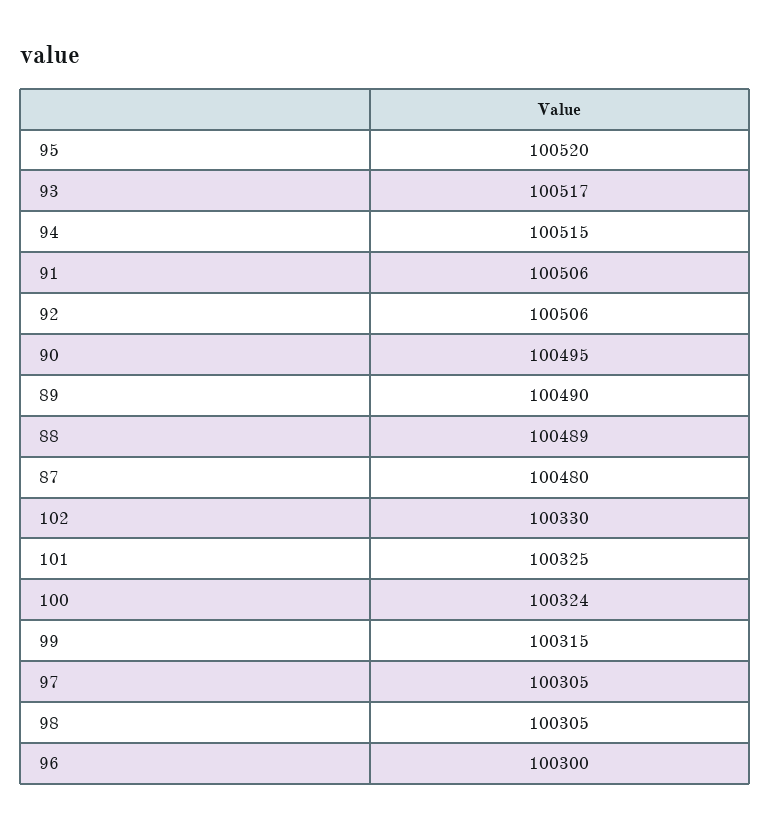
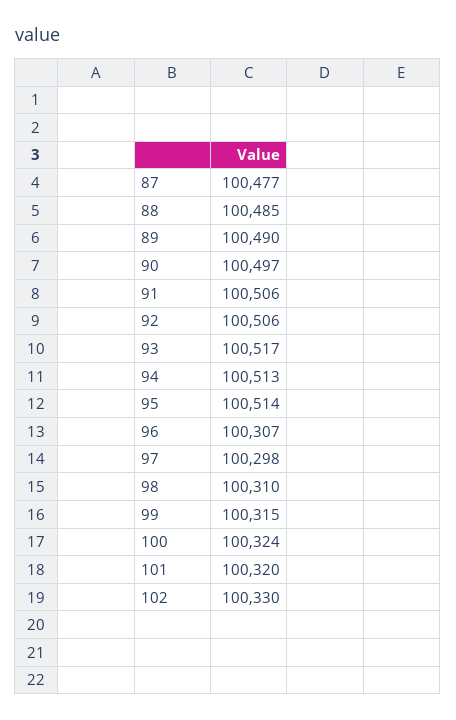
95: 100520 -> 100514
94: 100515 -> 100513
90: 100495 -> 100497
88: 100489 -> 100485
87: 100480 -> 100477
101: 100325 -> 100320
97: 100305 -> 100298
98: 100305 -> 100310
96: 100300 -> 100307

